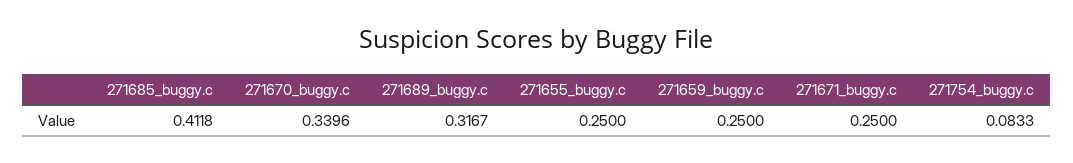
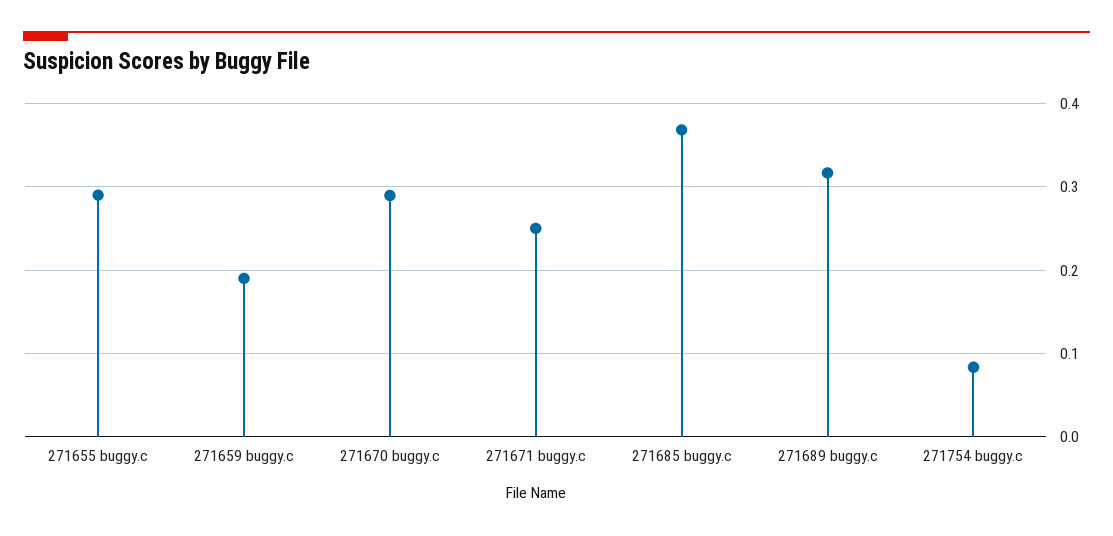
271685_buggy.c: 0.4118 -> 0.37
271670_buggy.c: 0.3396 -> 0.29
271655_buggy.c: 0.25 -> 0.29
271659_buggy.c: 0.25 -> 0.19

